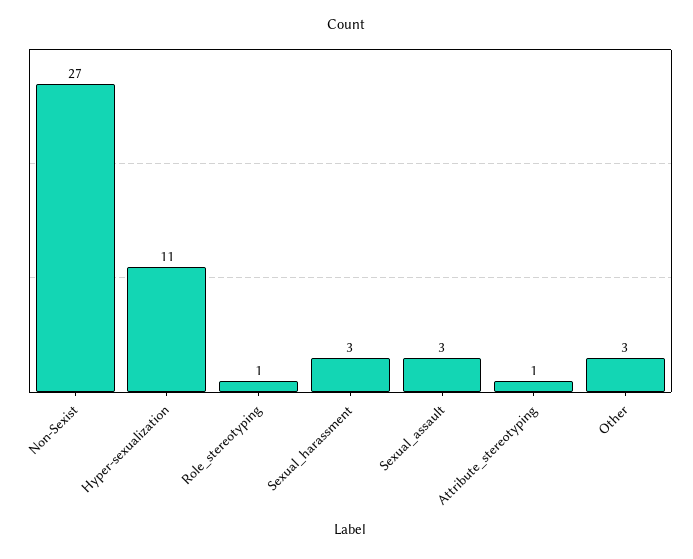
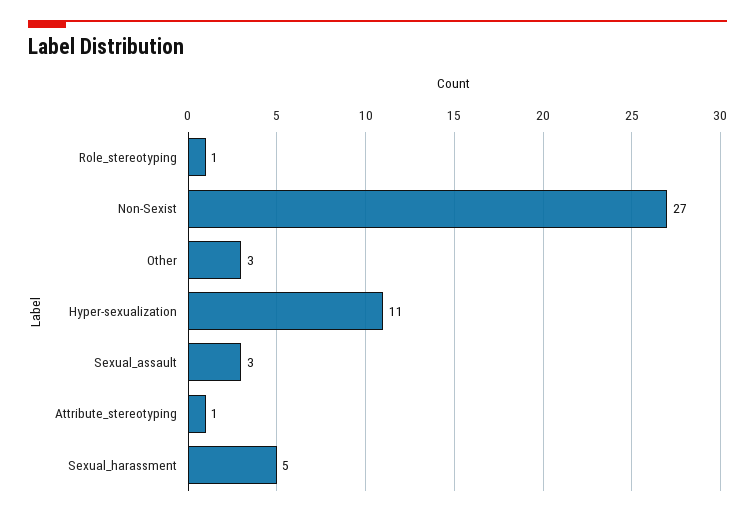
Sexual_harassment: 3 -> 5

